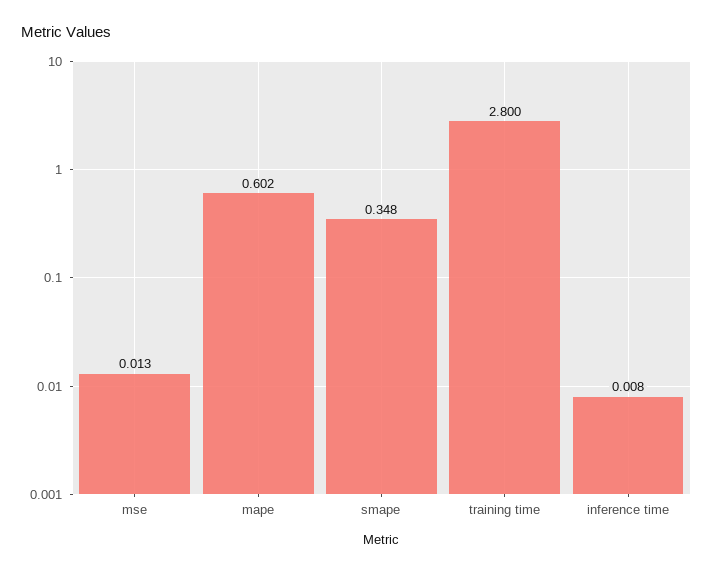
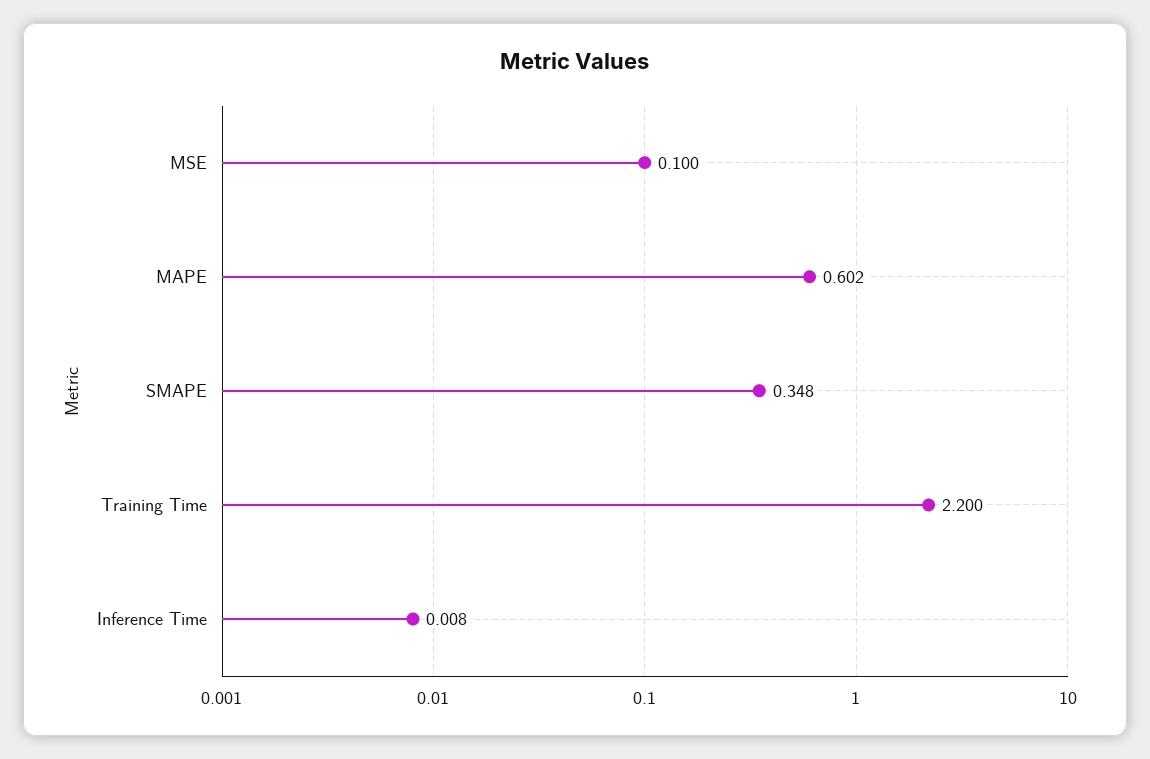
mse: 0.013 -> 0.1
training time: 2.8 -> 2.2

